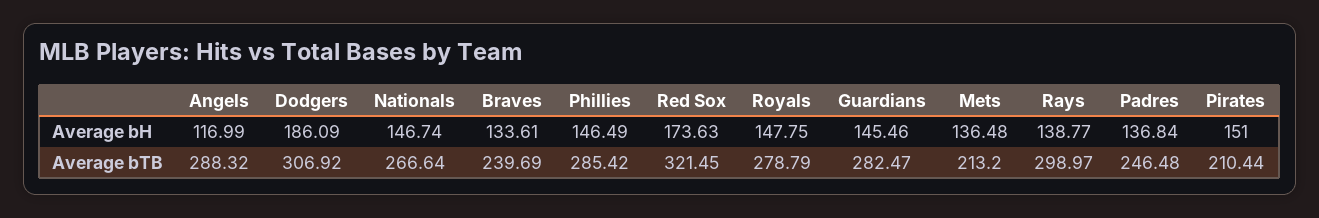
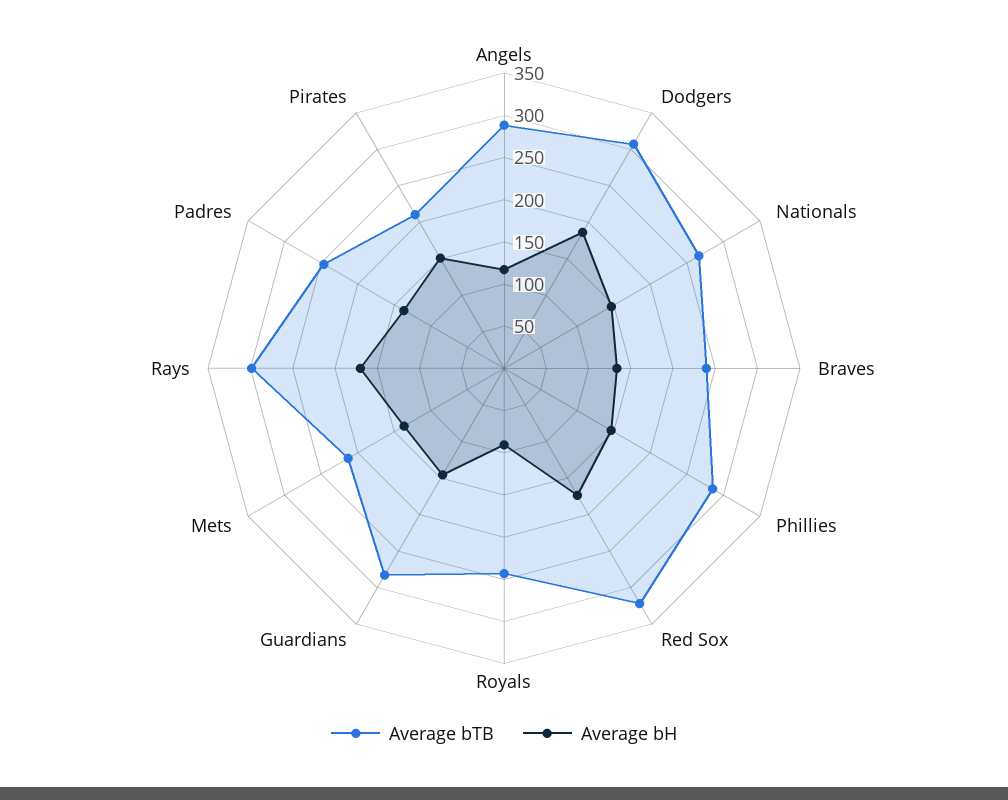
Average bH, Royals: 147.75 -> 90
Average bH, Rays: 138.77 -> 170
Average bTB, Royals: 278.79 -> 240

